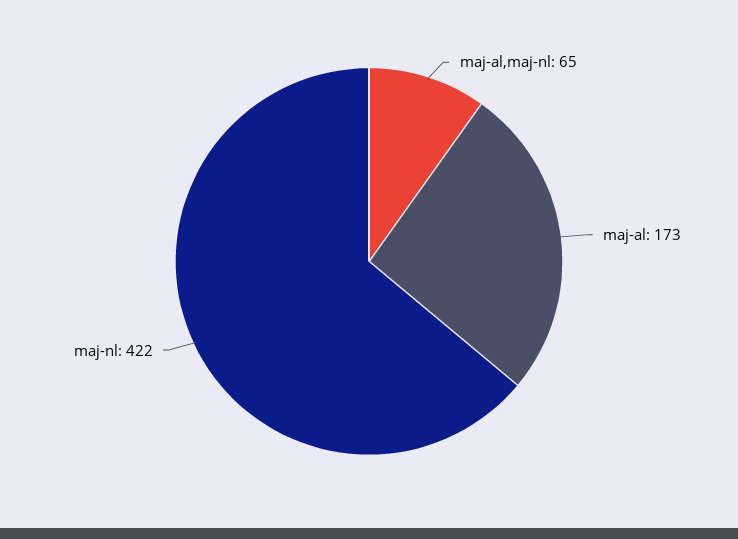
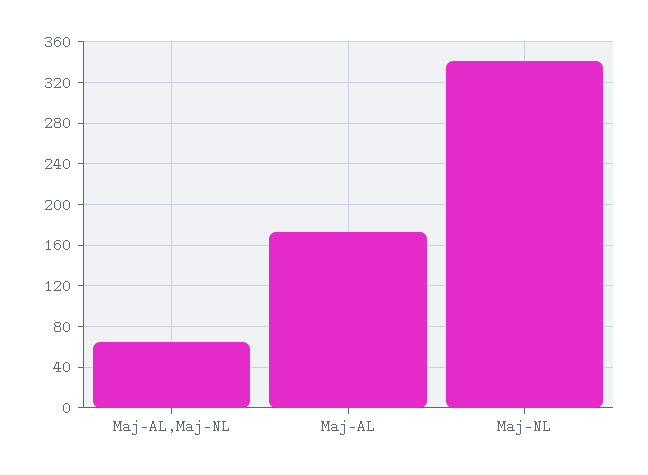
maj-nl: 422 -> 340

